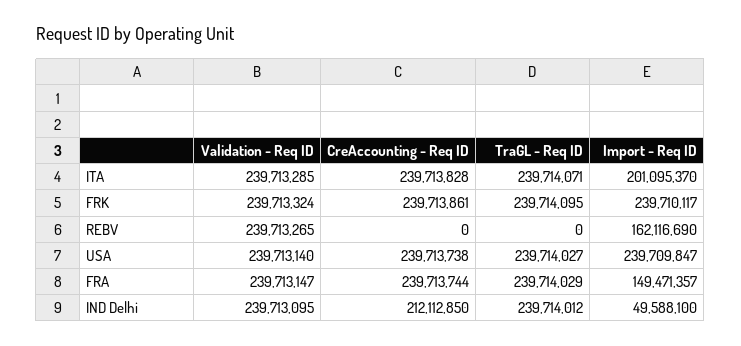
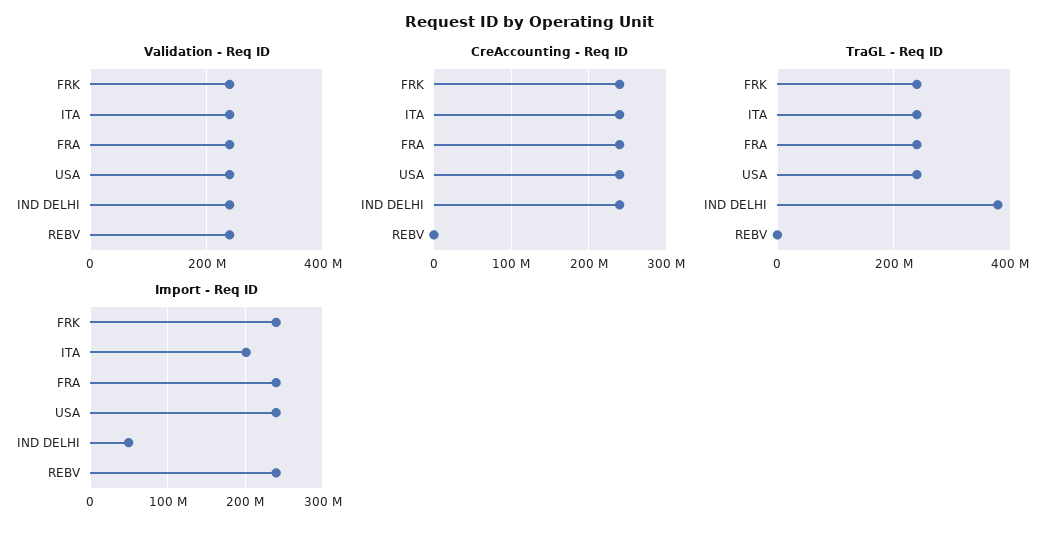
Import - Req ID, REBV: 162116690 -> 240000000
Import - Req ID, FRA: 149471357 -> 240000000
CreAccounting - Req ID, IND Delhi: 212112850 -> 240000000
TraGL - Req ID, IND Delhi: 239714012 -> 380000000

